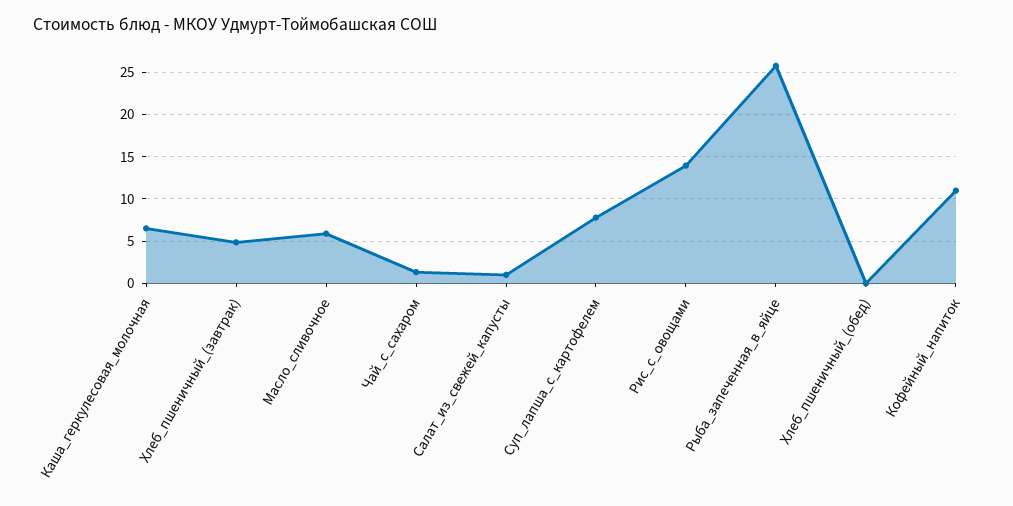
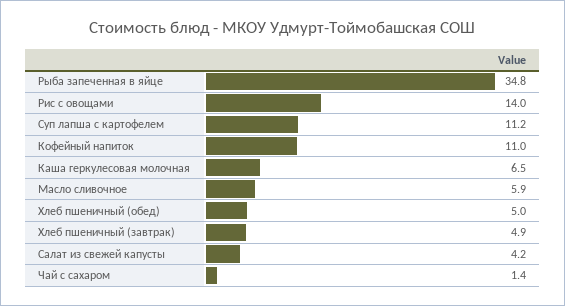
Салат_из_свежей_капусты: 1 -> 4.2
Суп_лапша_с_картофелем: 8 -> 11.2
Рыба_запеченная_в_яйце: 26 -> 34.8
Хлеб_пшеничный_(обед): 0 -> 5

